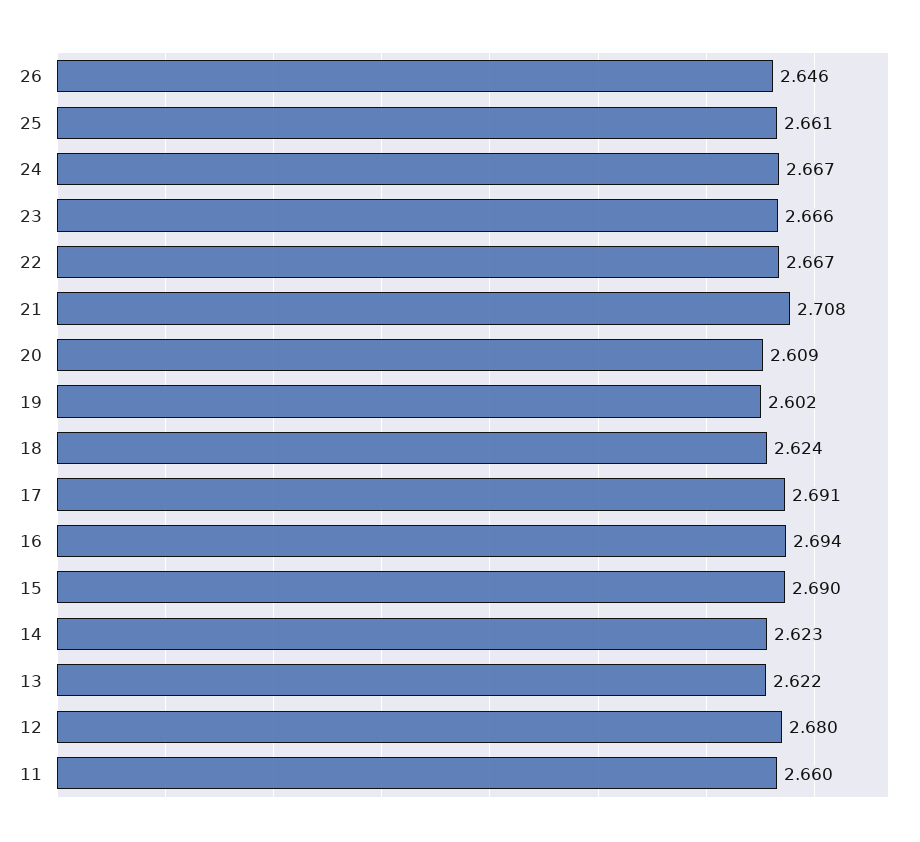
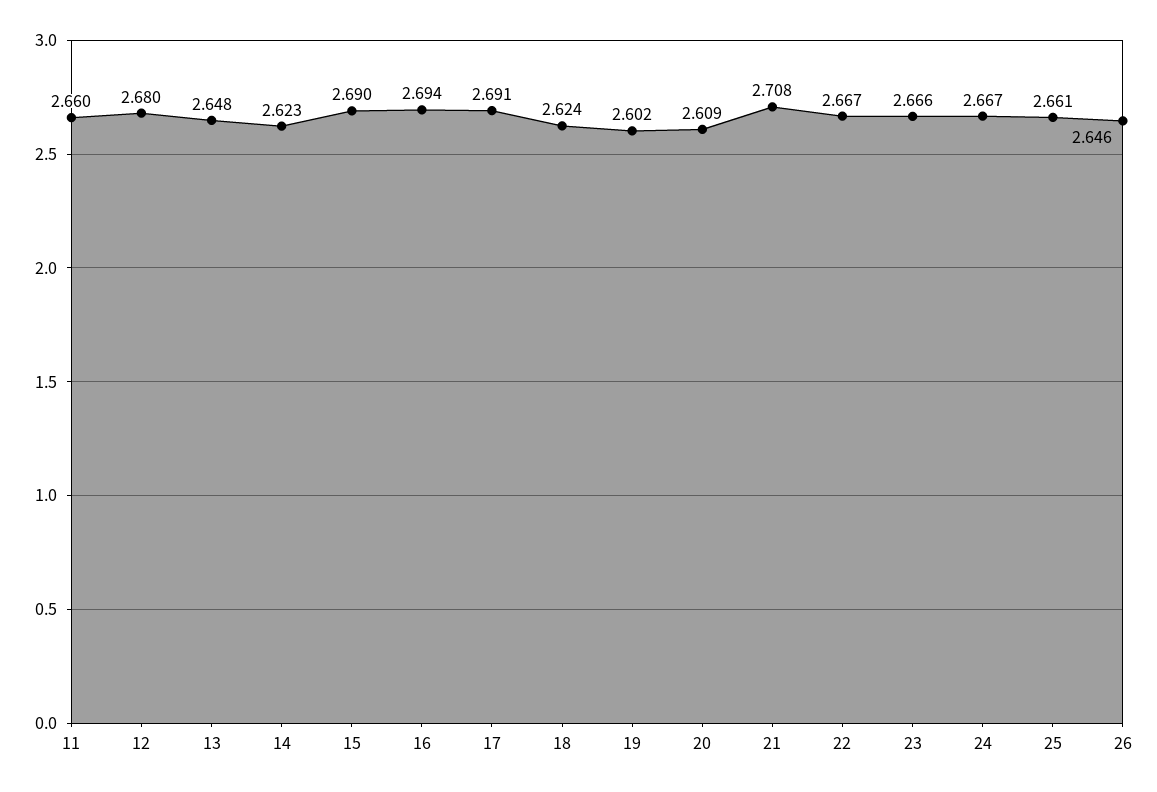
13: 2.622 -> 2.648

